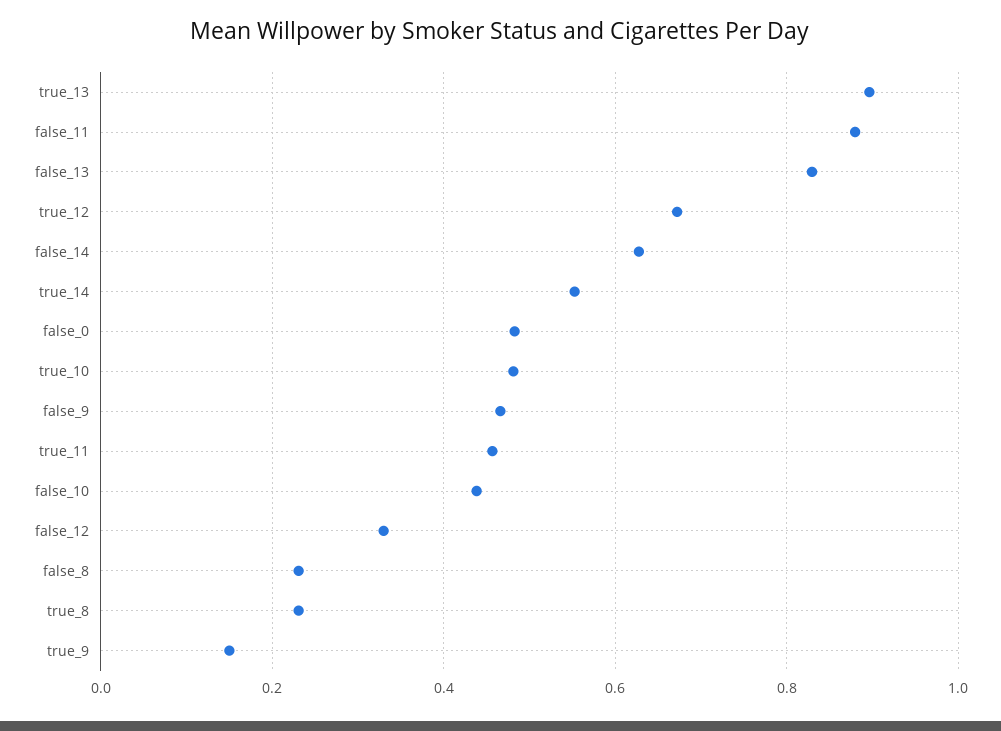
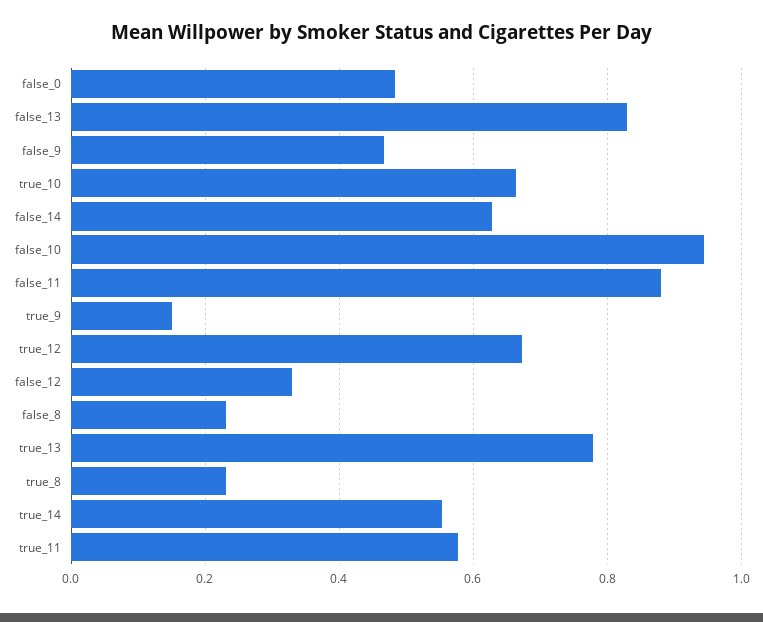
true_13: 0.9 -> 0.78
true_10: 0.48 -> 0.66
true_11: 0.46 -> 0.58
false_10: 0.44 -> 0.94

